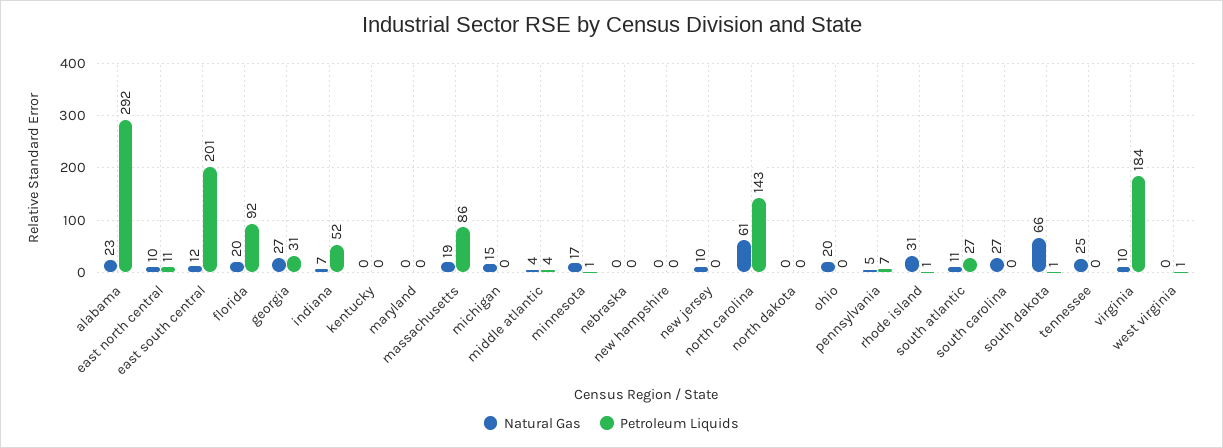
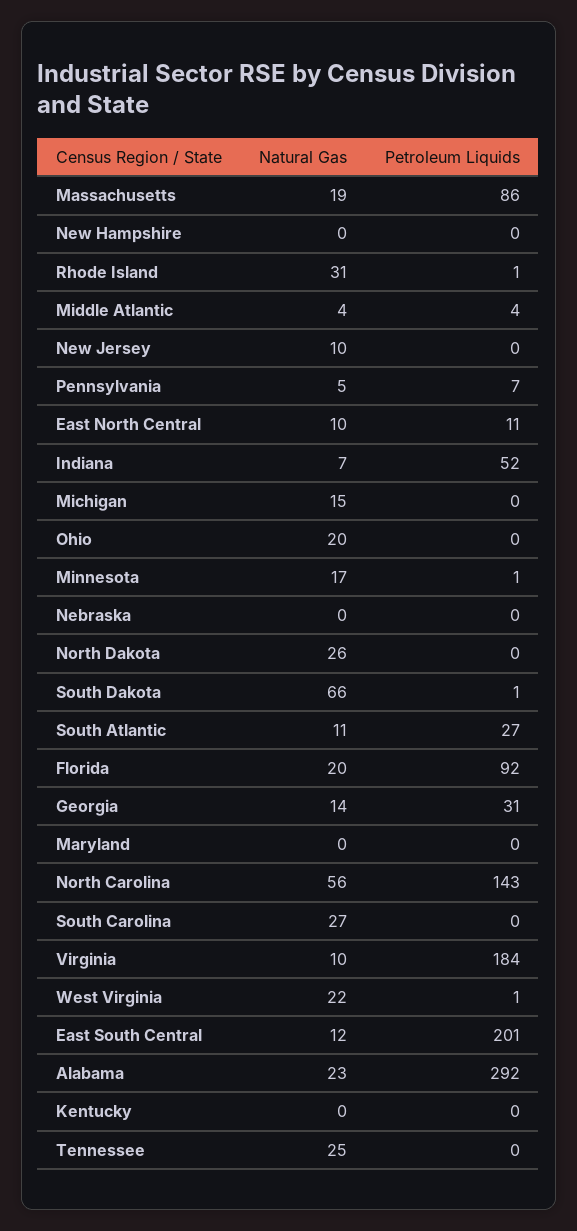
Natural Gas, georgia: 27 -> 14
Natural Gas, north carolina: 61 -> 56
Natural Gas, north dakota: 0 -> 26
Natural Gas, west virginia: 0 -> 22

